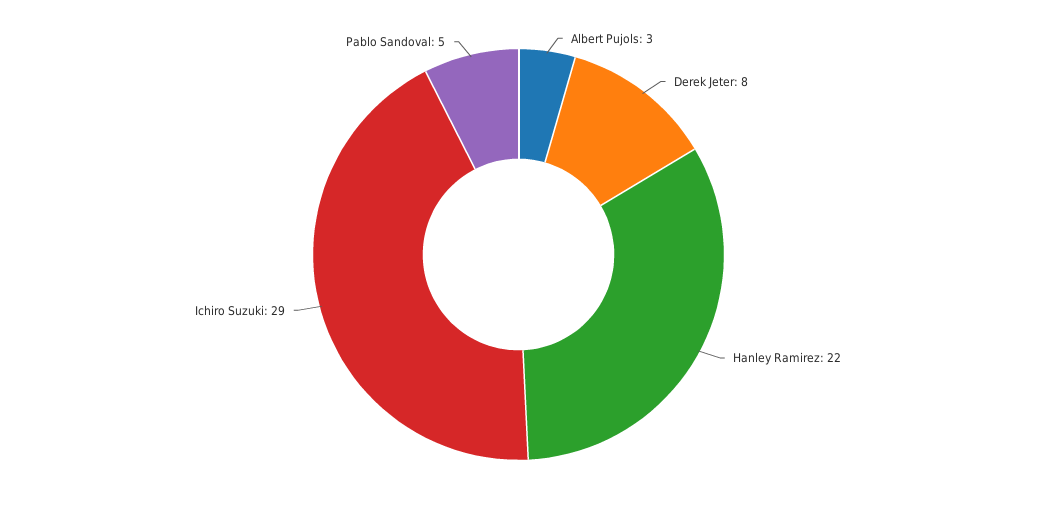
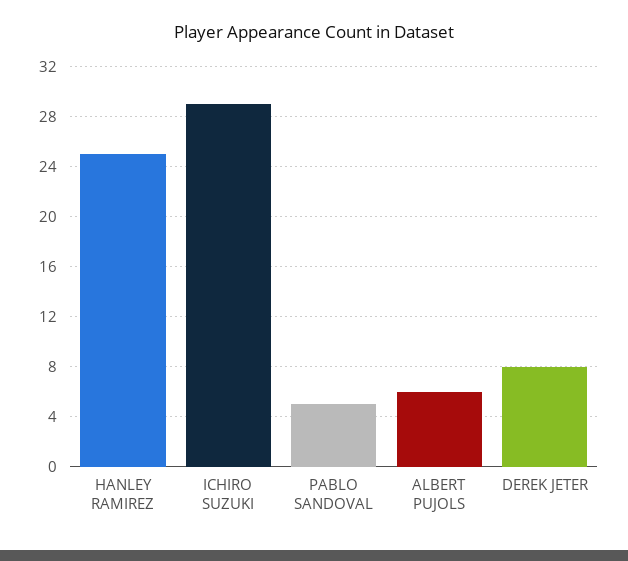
Albert Pujols: 3 -> 6
Hanley Ramirez: 22 -> 25

